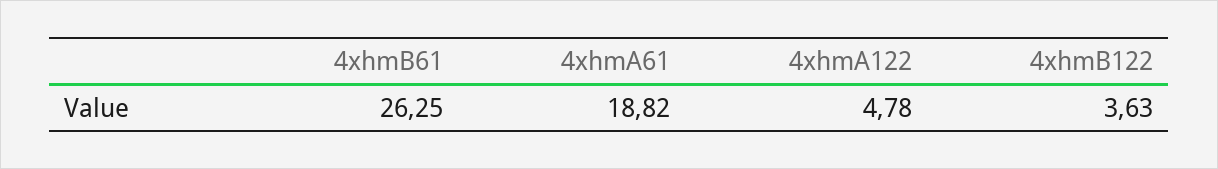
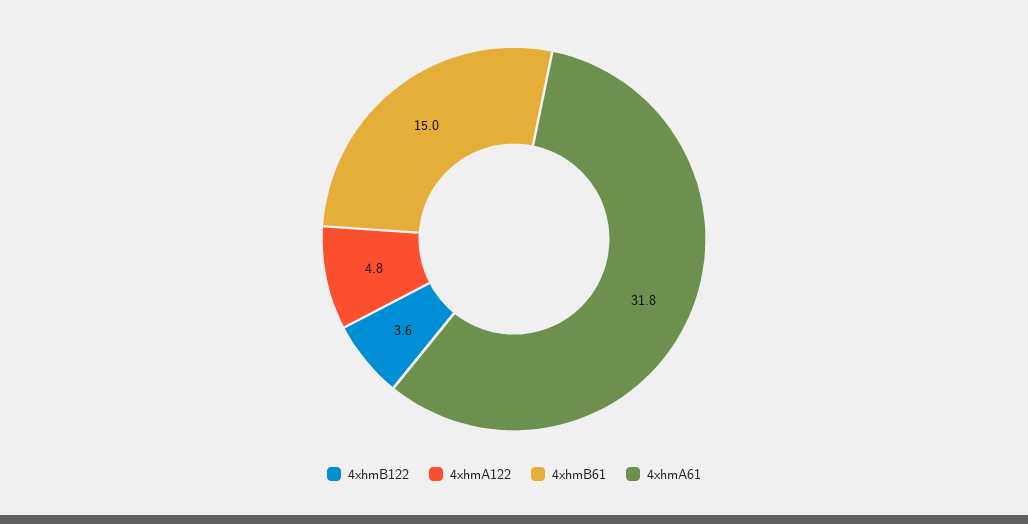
4xhmB61: 26.25 -> 15
4xhmA61: 18.82 -> 31.8

